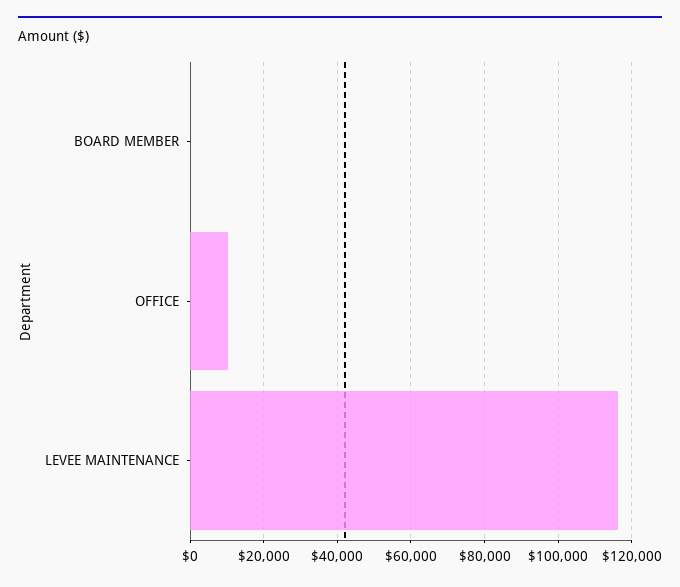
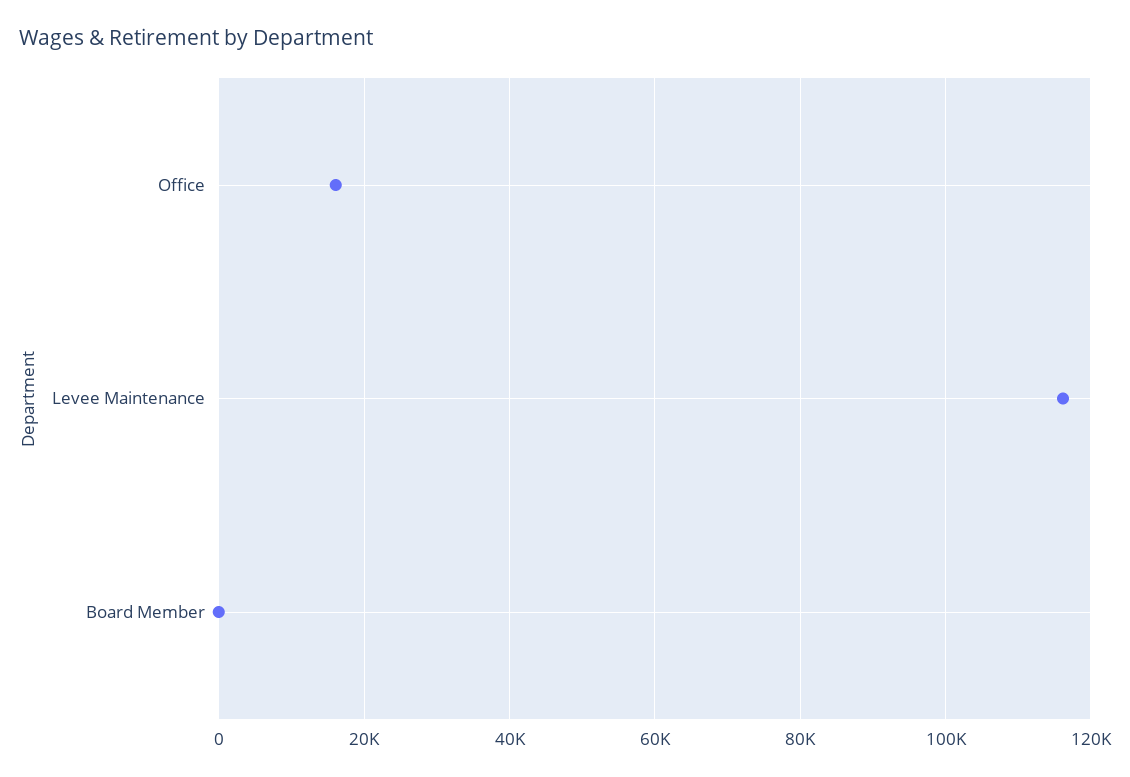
OFFICE: 10000 -> 16000

